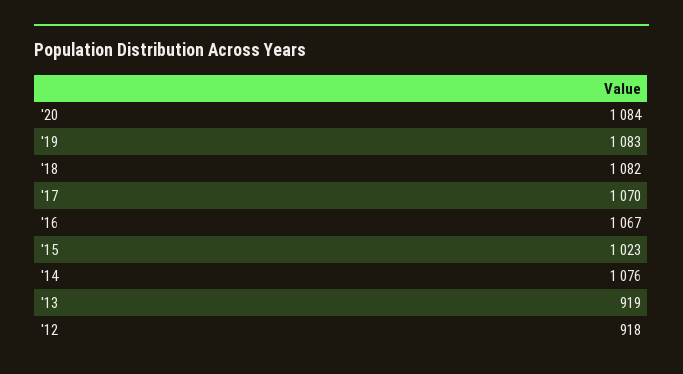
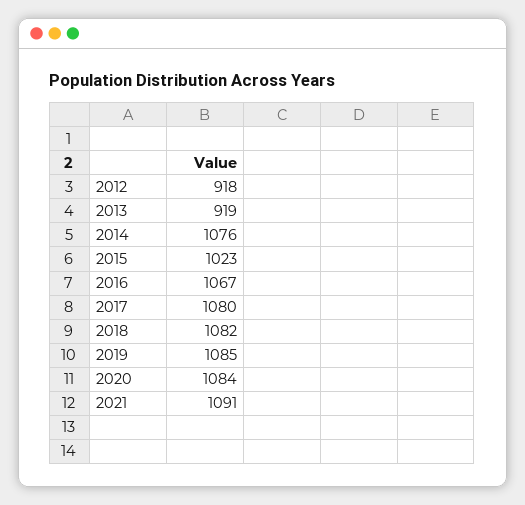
'19: 1083 -> 1085
'17: 1070 -> 1080
2021: none -> 1091

